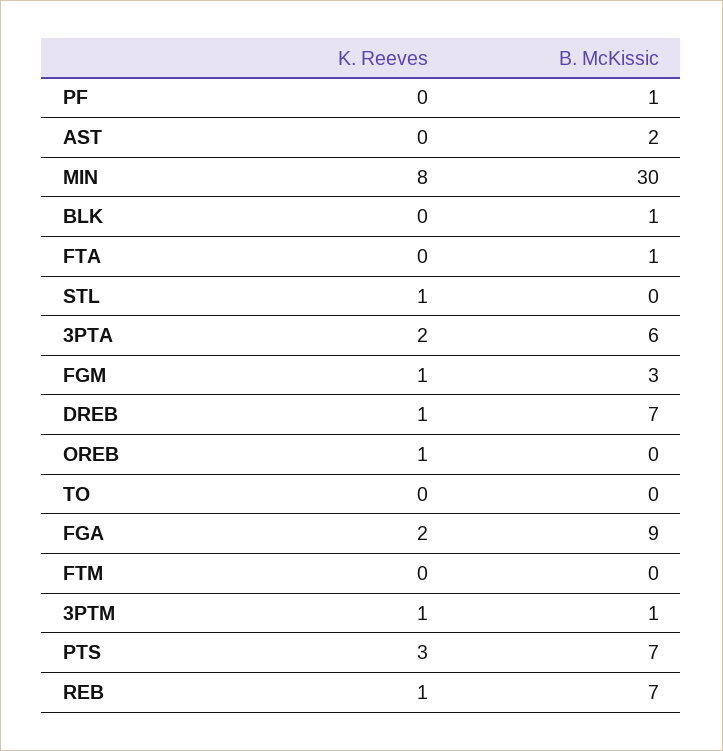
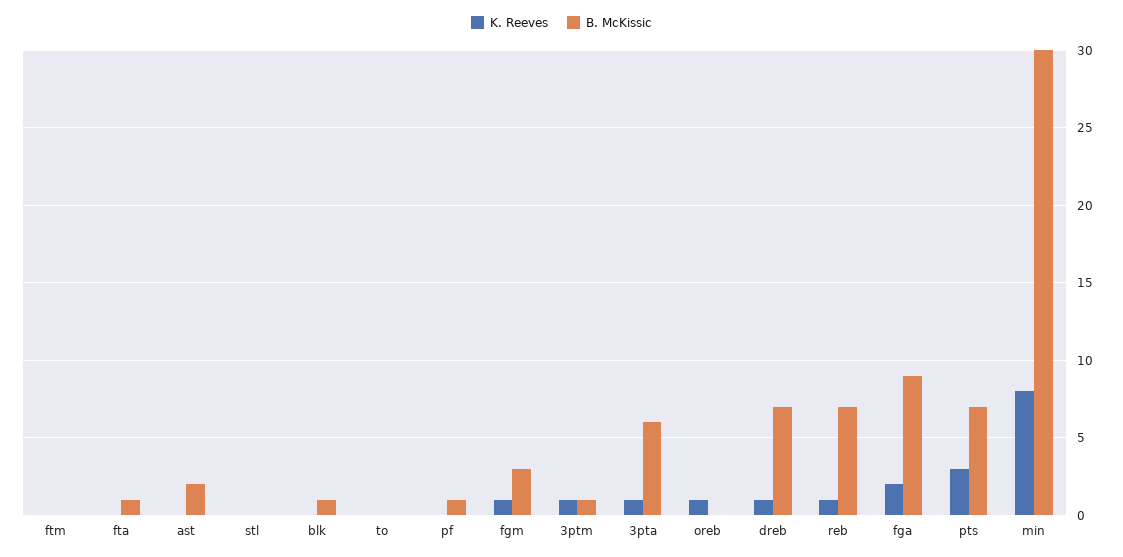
K. Reeves, STL: 1 -> 0
K. Reeves, 3PTA: 2 -> 1

